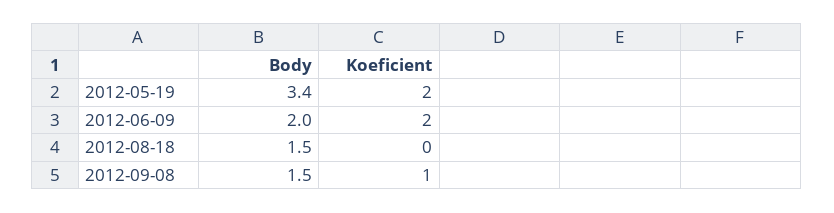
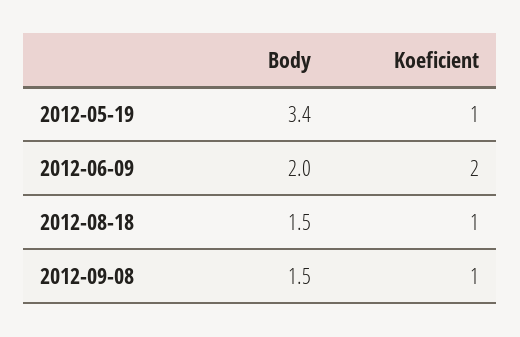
Koeficient, 2012-05-19: 2 -> 1
Koeficient, 2012-08-18: 0 -> 1

